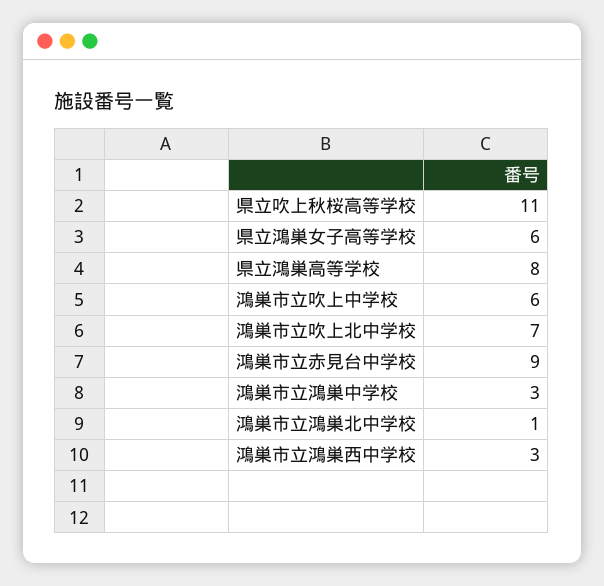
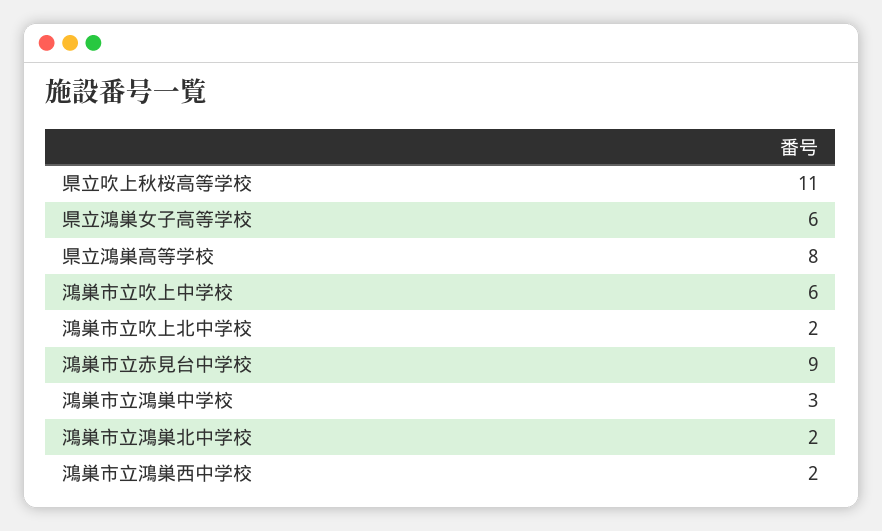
鴻巣市立吹上北中学校: 7 -> 2
鴻巣市立鴻巣北中学校: 1 -> 2
鴻巣市立鴻巣西中学校: 3 -> 2

